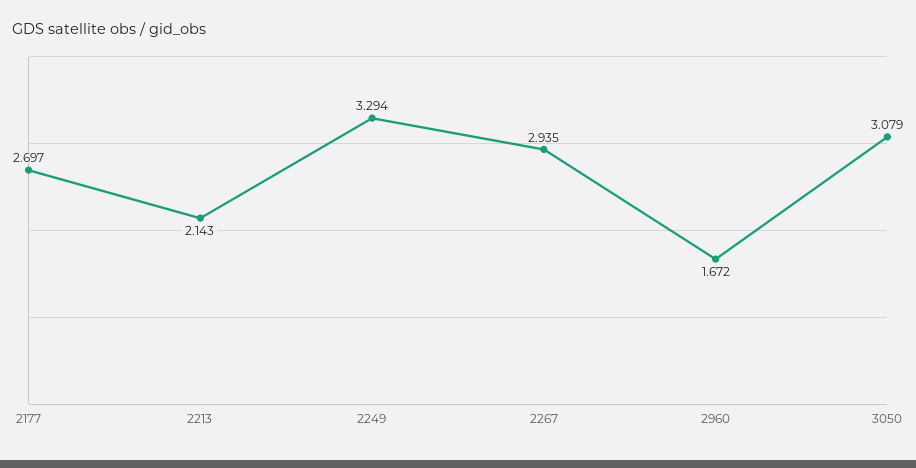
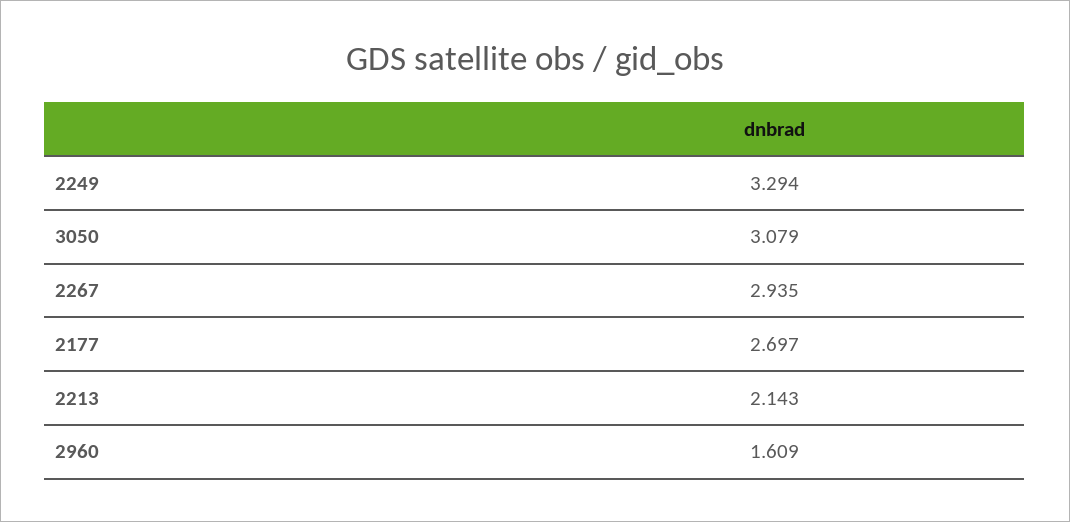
2960: 1.672 -> 1.609

